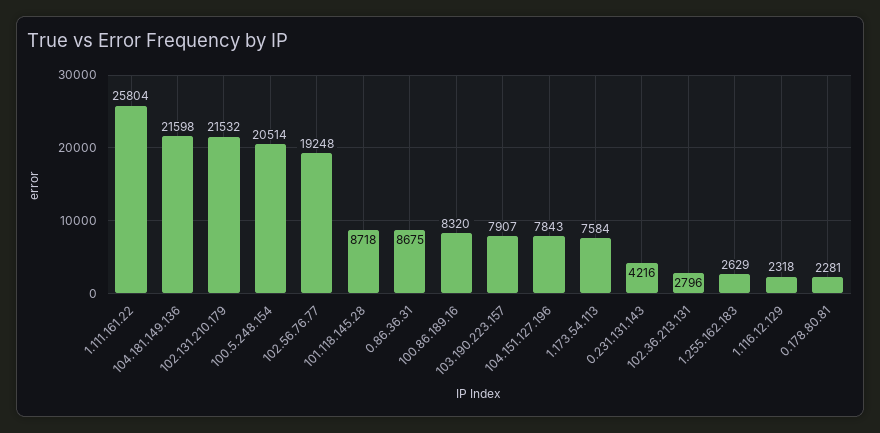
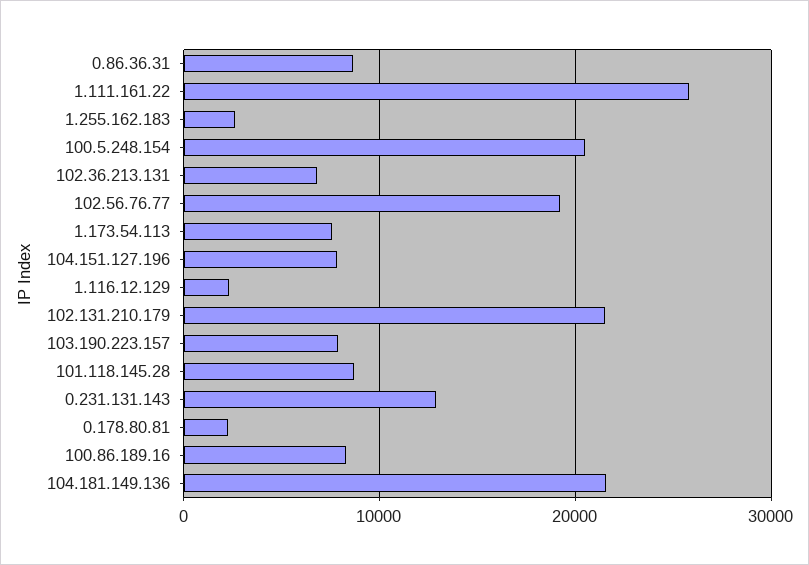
0.231.131.143: 4216 -> 13000
102.36.213.131: 2796 -> 7000

